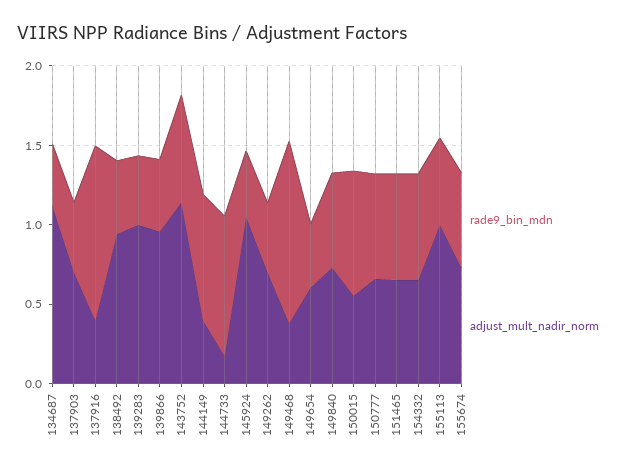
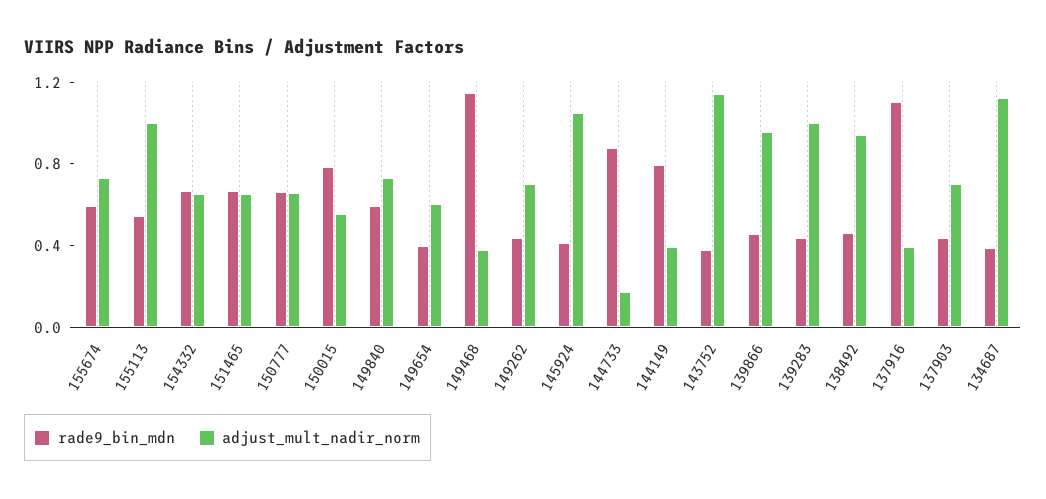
rade9_bin_mdn, 143752: 0.7 -> 0.4

